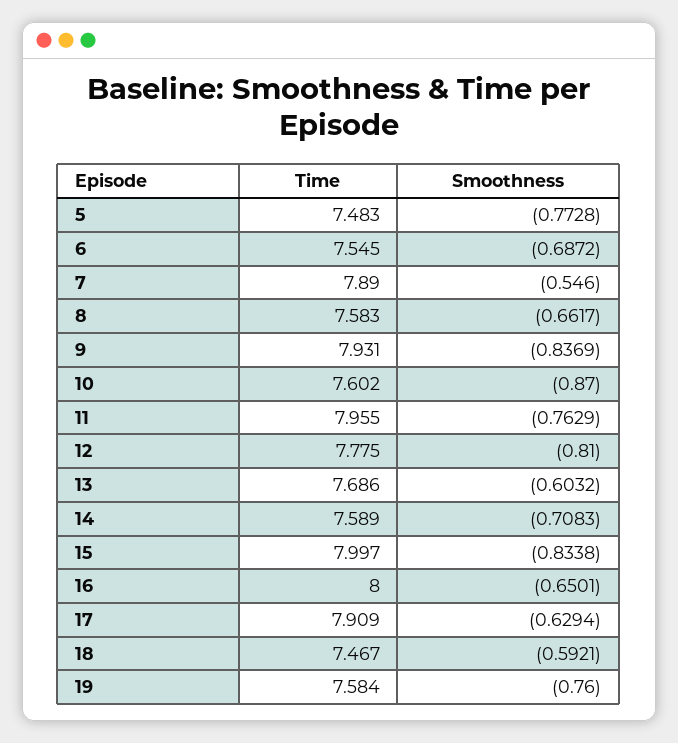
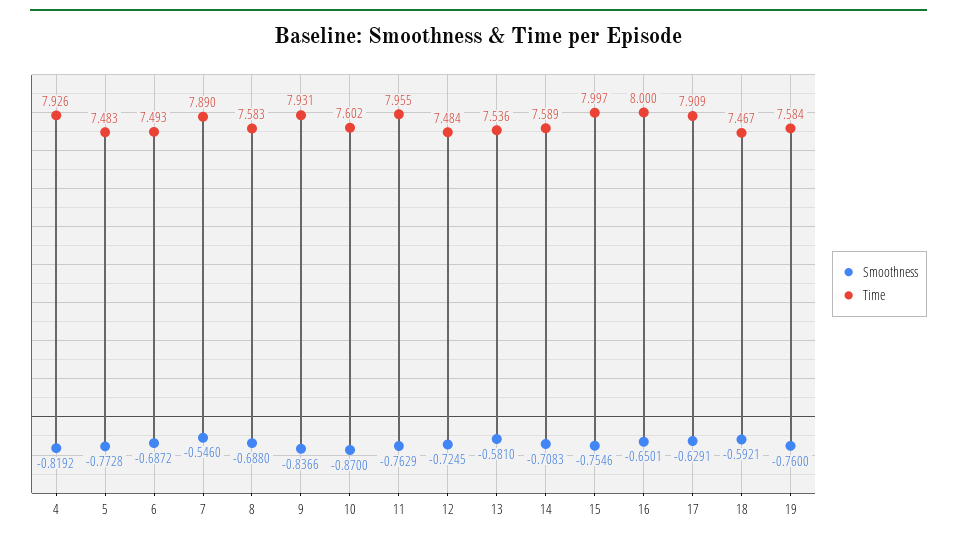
Time, 6: 7.545 -> 7.493
Smoothness, 8: -0.6617 -> -0.688
Smoothness, 9: -0.8369 -> -0.8366
Time, 12: 7.775 -> 7.484
Smoothness, 12: -0.81 -> -0.7245
Time, 13: 7.686 -> 7.536
Smoothness, 13: -0.6032 -> -0.581
Smoothness, 15: -0.8338 -> -0.7546
Smoothness, 17: -0.6294 -> -0.6291
Smoothness, 4: none -> -0.8192
Time, 4: none -> 7.926

